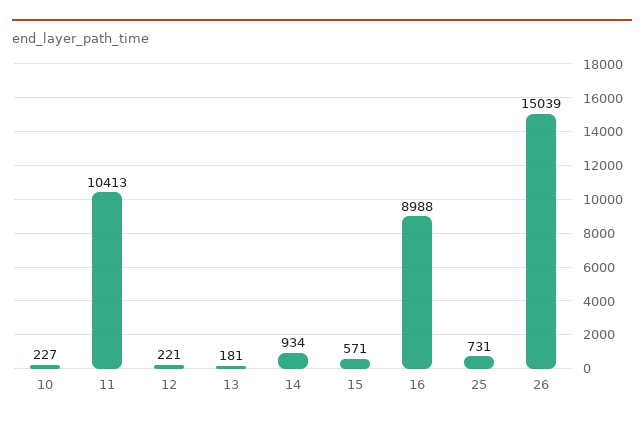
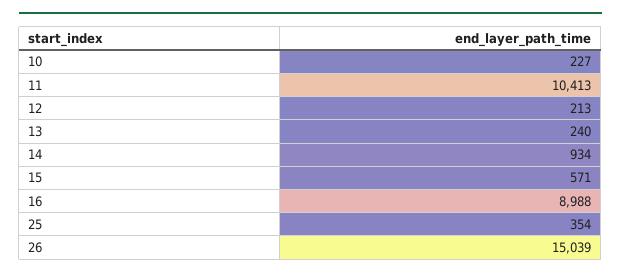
12: 221 -> 213
13: 181 -> 240
25: 731 -> 354

